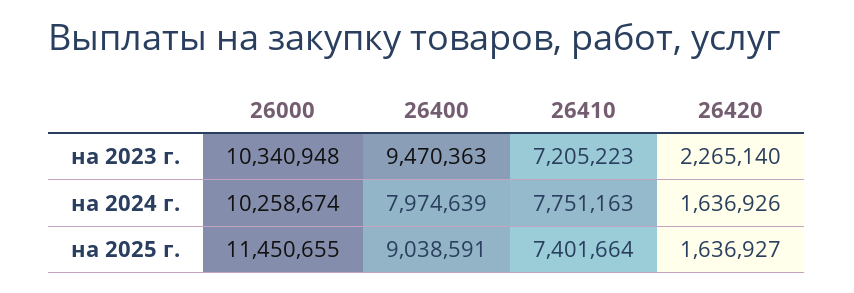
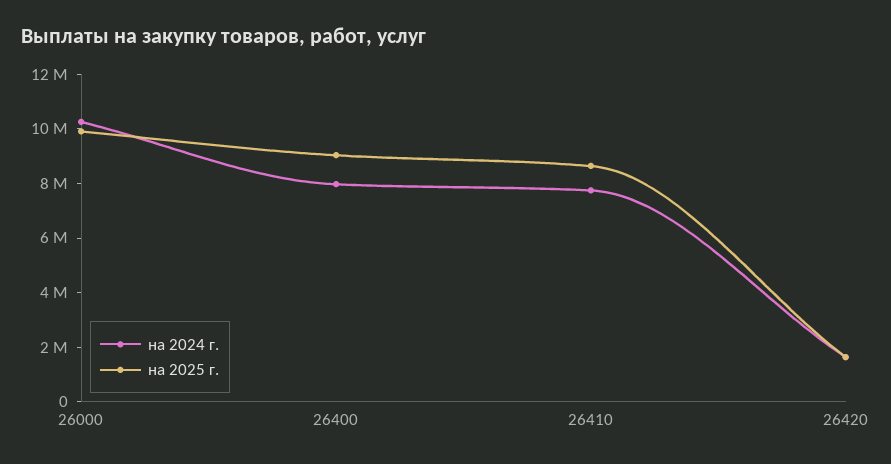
на 2023 г., 26000: 10340948 -> none
на 2023 г., 26400: 9470363 -> none
на 2023 г., 26410: 7205223 -> none
на 2023 г., 26420: 2265140 -> none
на 2025 г., 26000: 11450655 -> 10000000
на 2025 г., 26410: 7401664 -> 8500000

